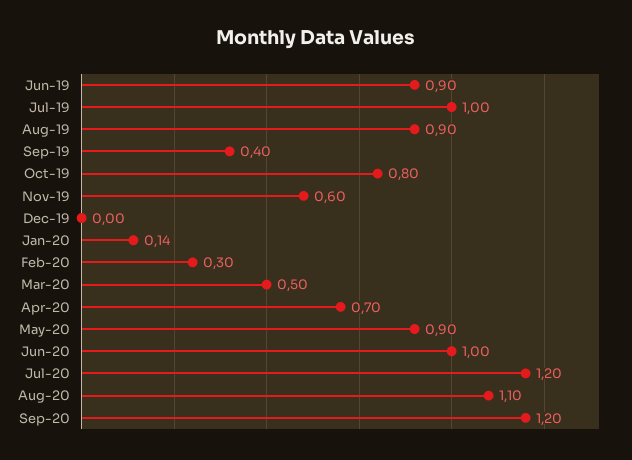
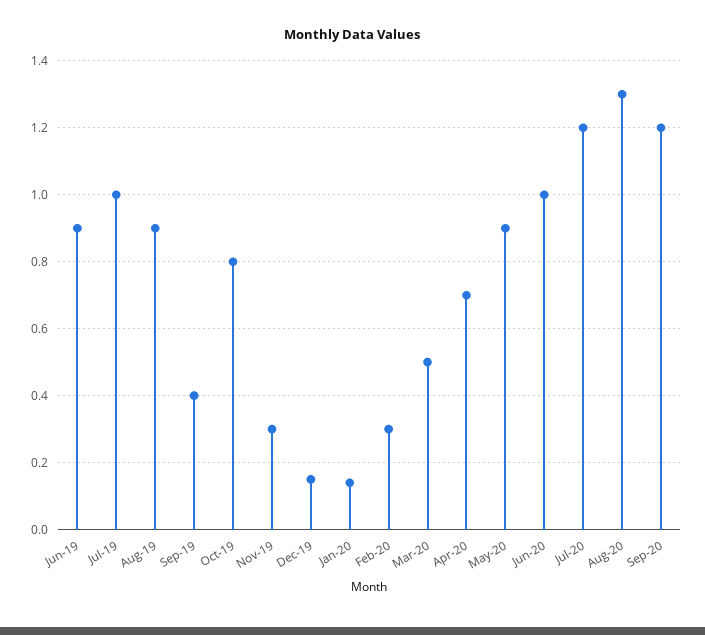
Nov-19: 0.6 -> 0.3
Dec-19: 0 -> 0.15
Aug-20: 1.1 -> 1.3

